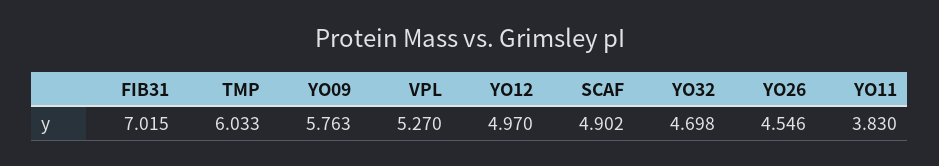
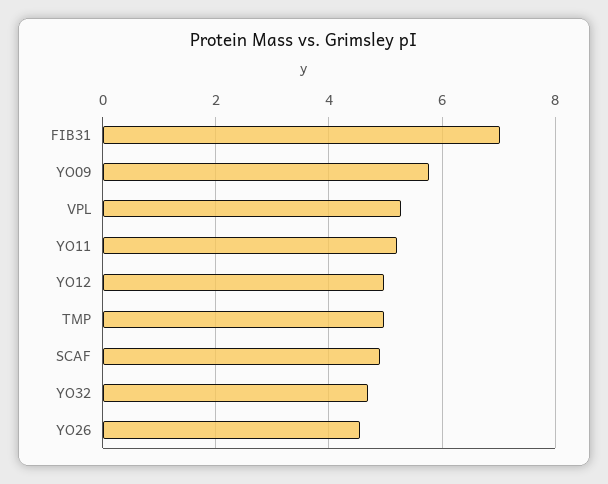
TMP: 6.033 -> 5
YO11: 3.83 -> 5.2

